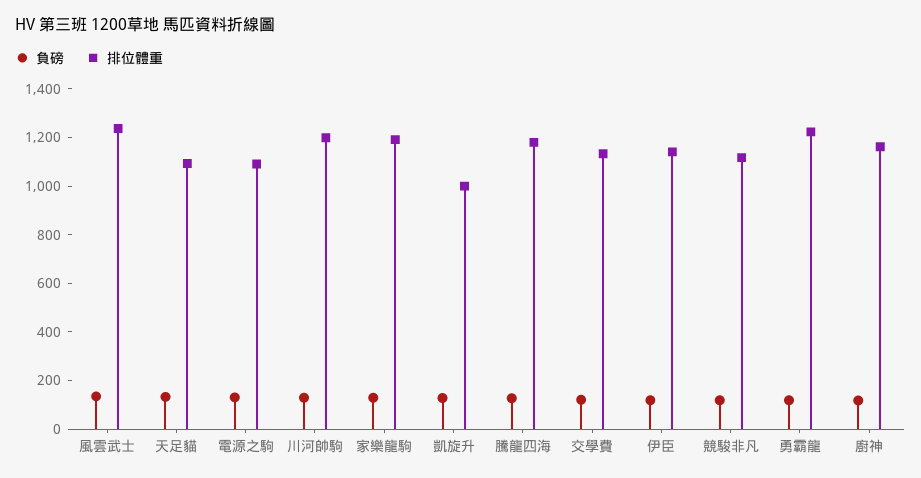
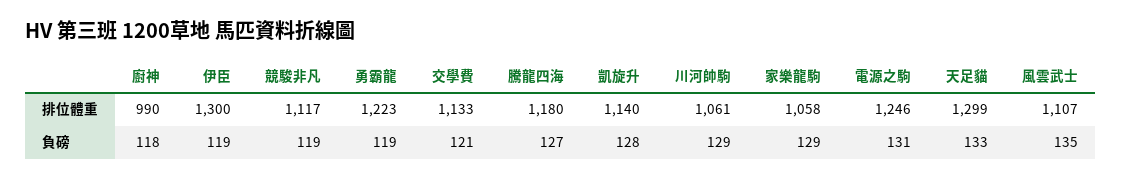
排位體重, 風雲武士: 1250 -> 1107
排位體重, 天足貓: 1100 -> 1299
排位體重, 電源之駒: 1100 -> 1246
排位體重, 川河帥駒: 1200 -> 1061
排位體重, 家樂龍駒: 1200 -> 1058
排位體重, 凱旋升: 1000 -> 1140
排位體重, 伊臣: 1150 -> 1300
排位體重, 廚神: 1150 -> 990

